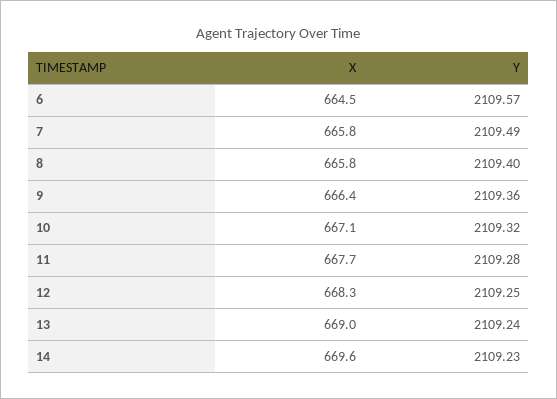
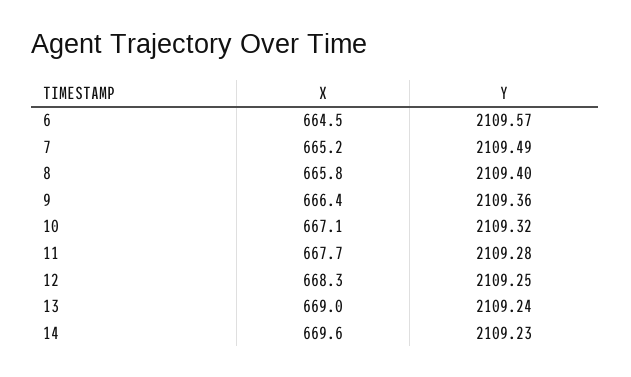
X, 7: 665.8 -> 665.2

